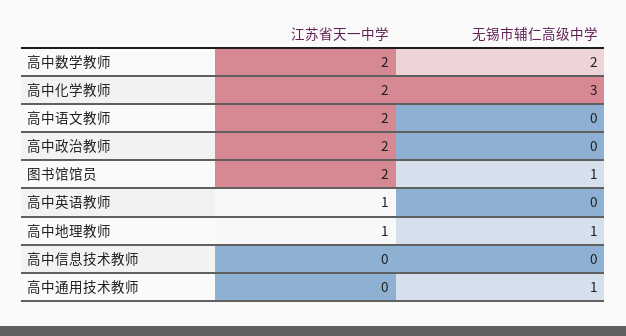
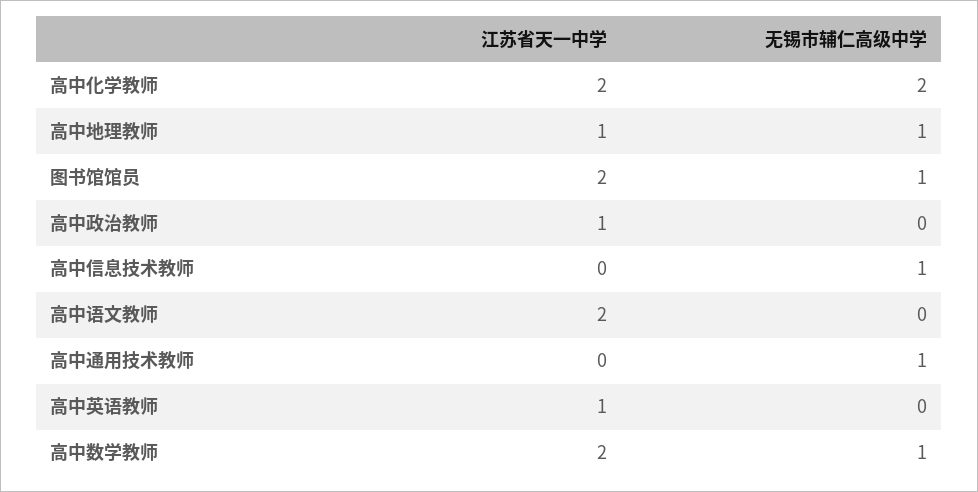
无锡市辅仁高级中学, 高中数学教师: 2 -> 1
无锡市辅仁高级中学, 高中化学教师: 3 -> 2
江苏省天一中学, 高中政治教师: 2 -> 1
无锡市辅仁高级中学, 高中信息技术教师: 0 -> 1

